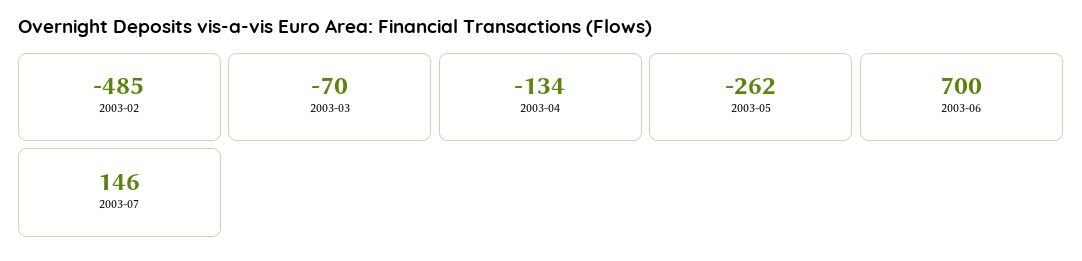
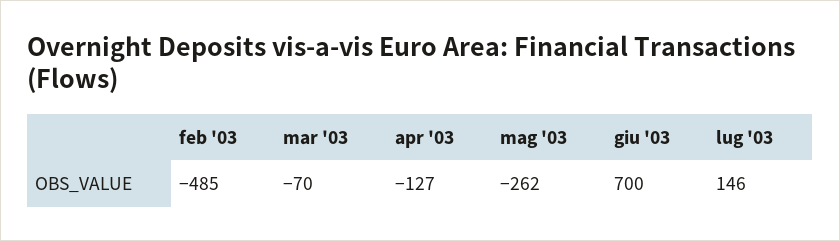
2003-04: -134 -> -127

